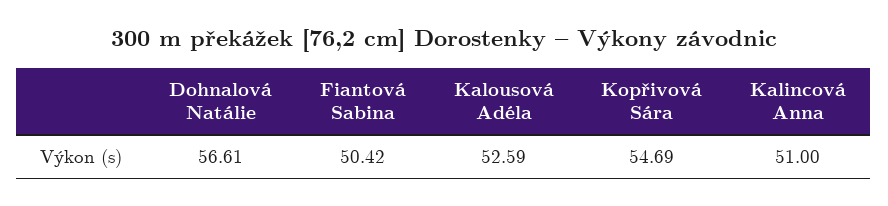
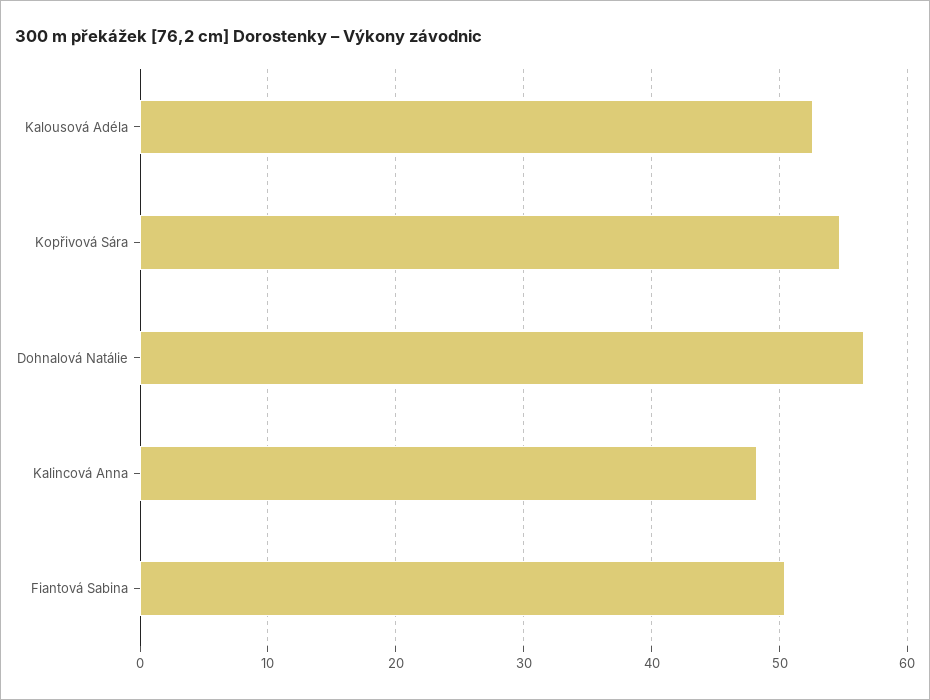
Kalincová Anna: 51 -> 48

